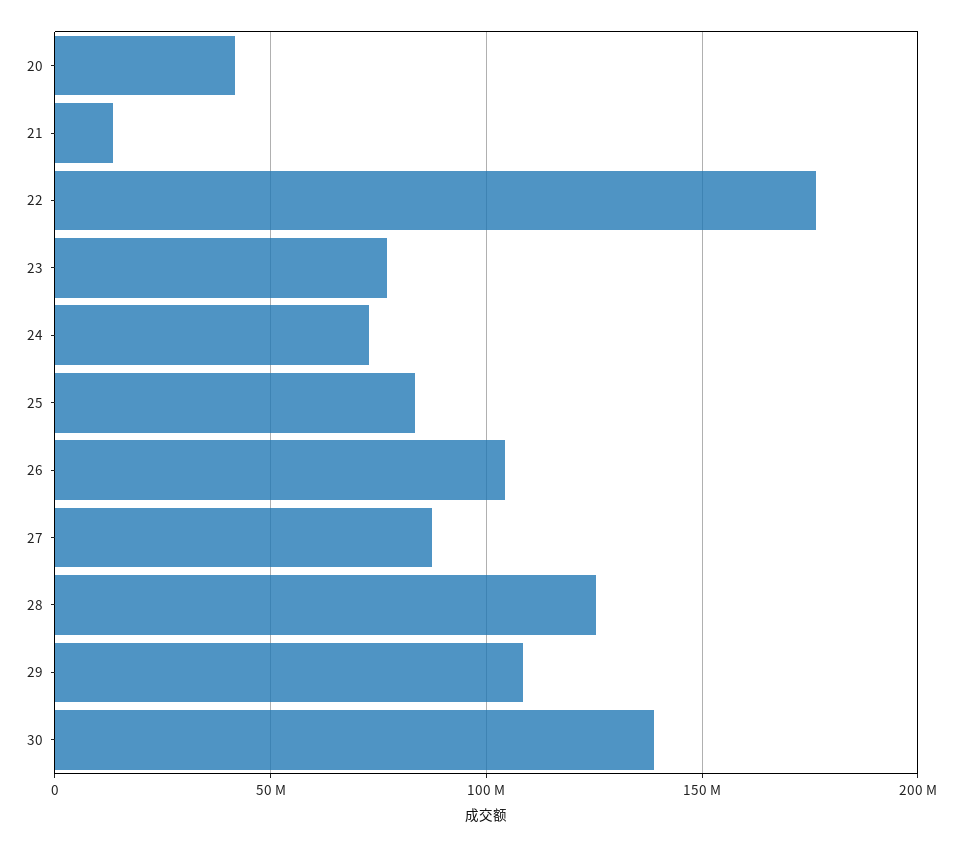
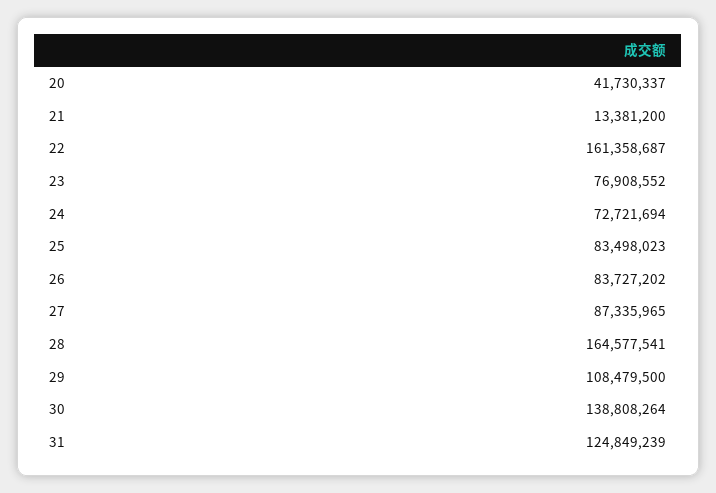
22: 175000000 -> 161358687
26: 105000000 -> 83727202
28: 125000000 -> 164577541
31: none -> 124849239

